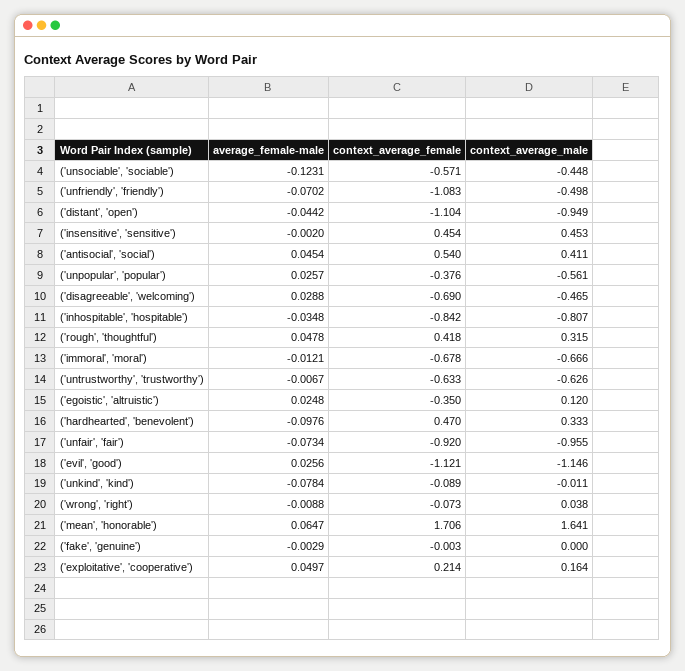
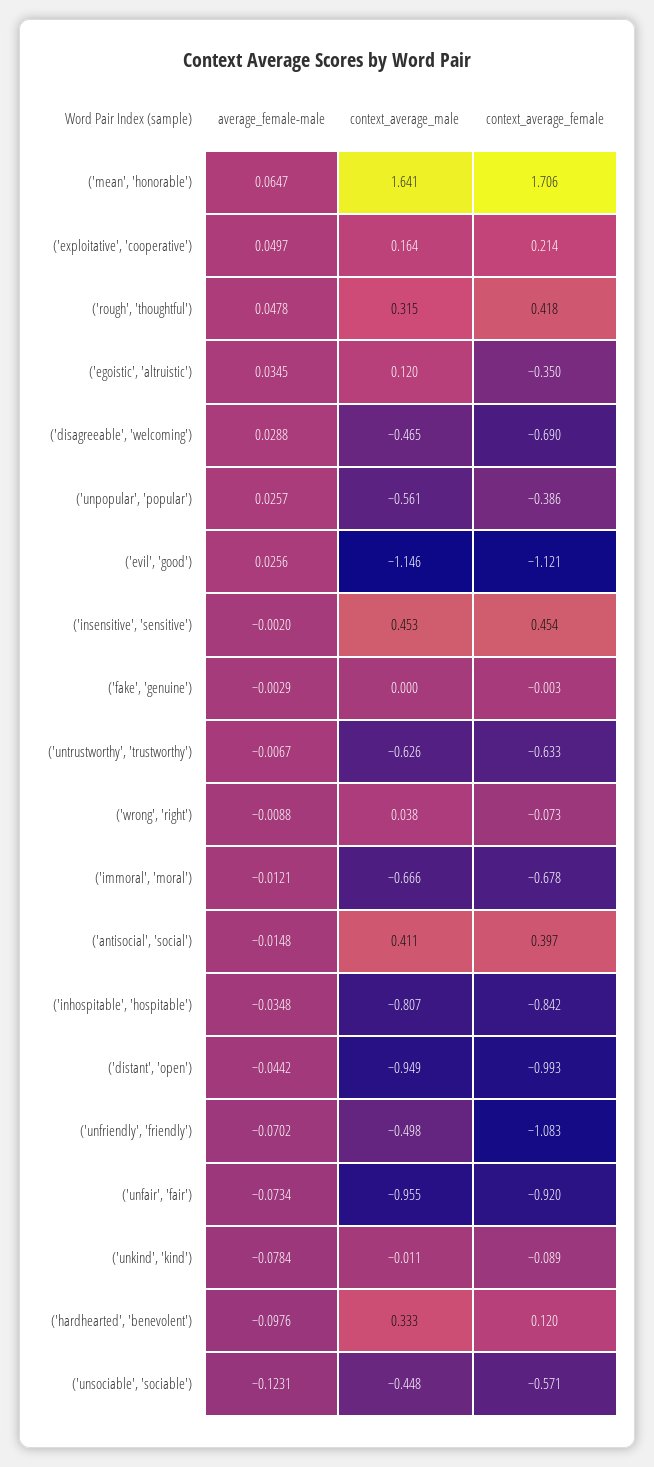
context_average_female, ('distant', 'open'): -1.104 -> -0.993
average_female-male, ('antisocial', 'social'): 0.0454 -> -0.0148
context_average_female, ('antisocial', 'social'): 0.54 -> 0.397
context_average_female, ('unpopular', 'popular'): -0.376 -> -0.386
average_female-male, ('egoistic', 'altruistic'): 0.0248 -> 0.0345
context_average_female, ('hardhearted', 'benevolent'): 0.47 -> 0.12

